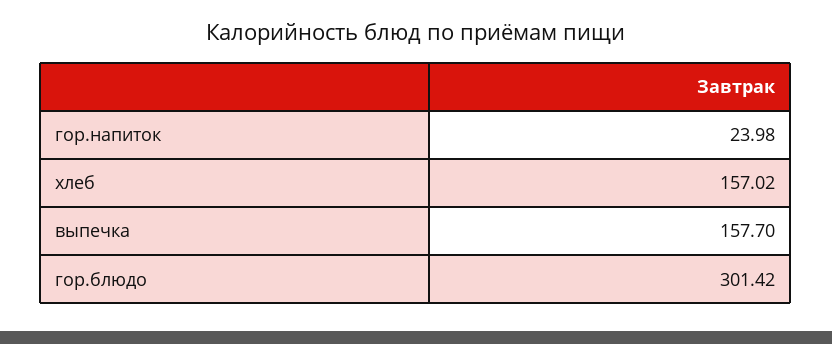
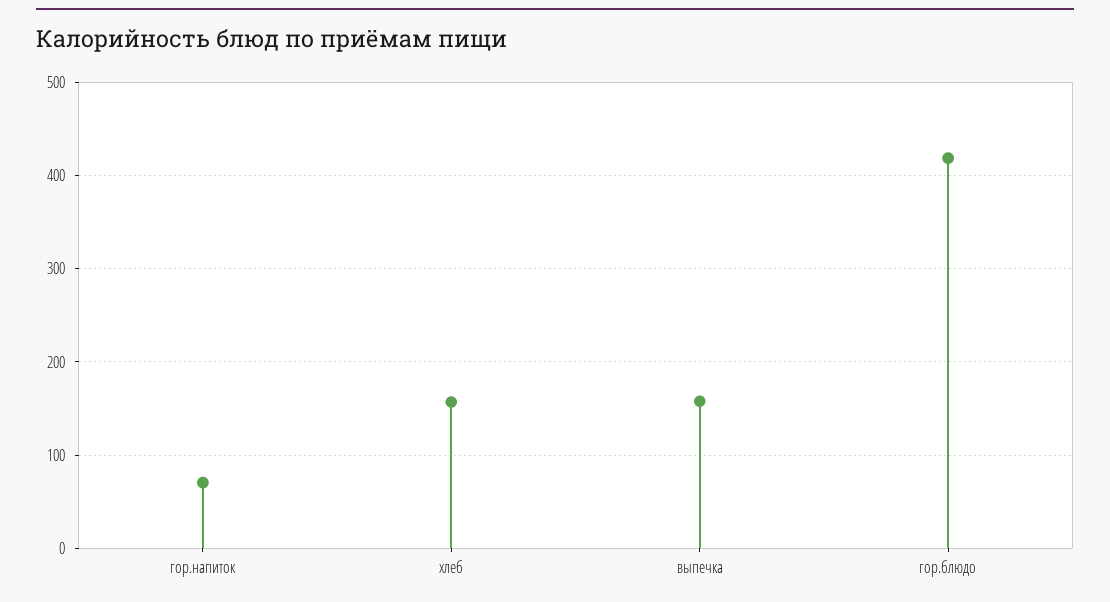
гор.напиток: 23.98 -> 70
гор.блюдо: 301.42 -> 420

